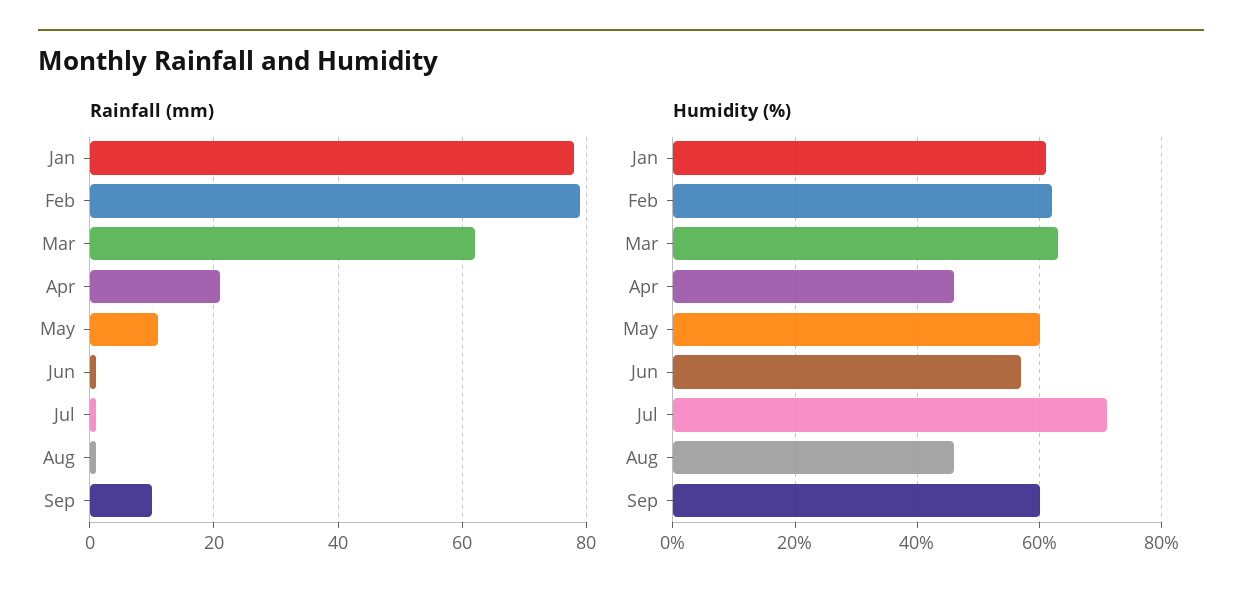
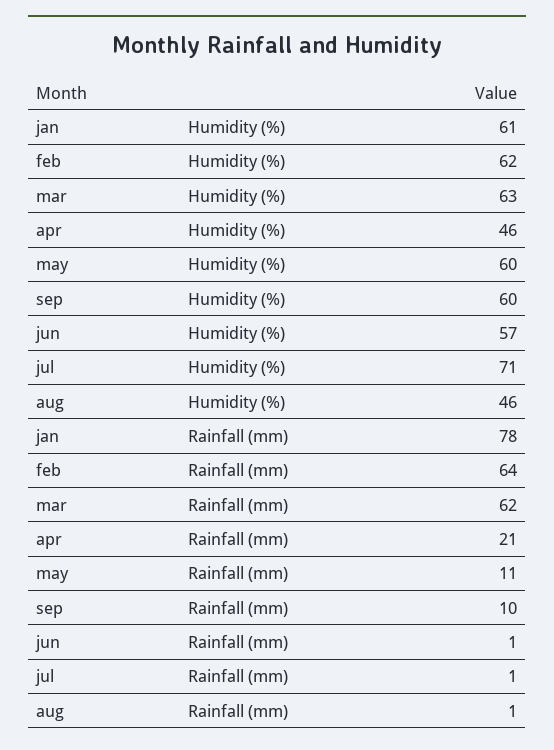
Rainfall (mm), Feb: 80 -> 64

